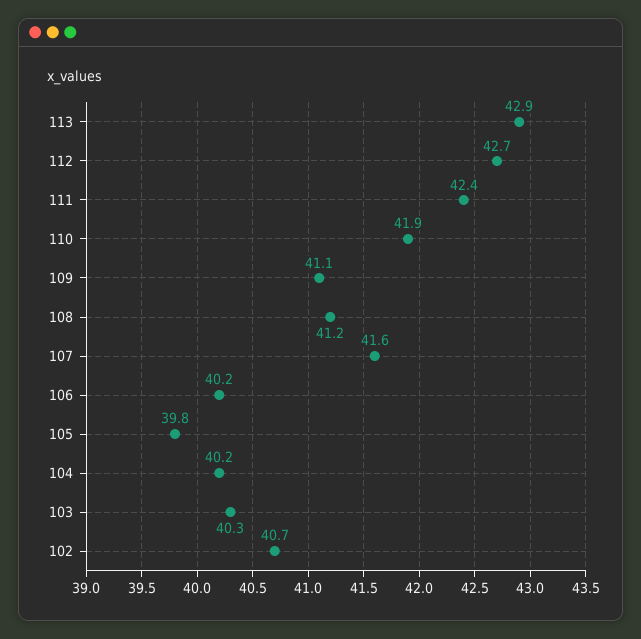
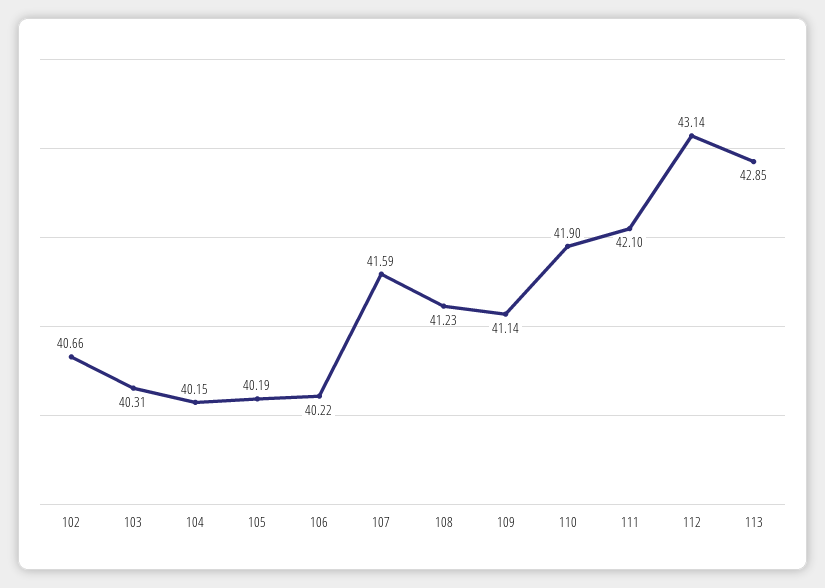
112: 42.7 -> 43.14
111: 42.4 -> 42.1
105: 39.8 -> 40.19

